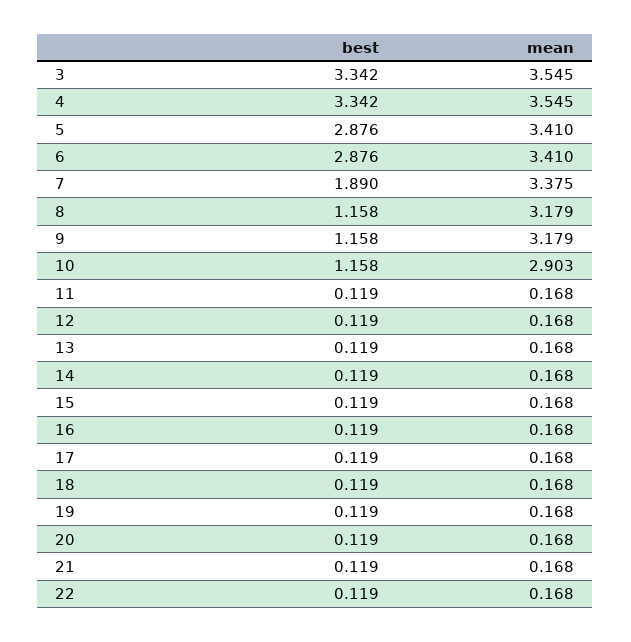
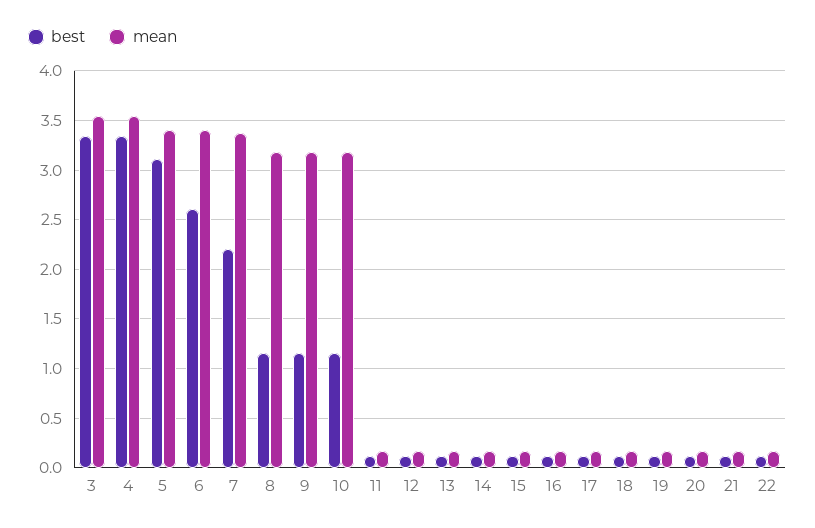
best, 5: 2.876 -> 3.1
best, 6: 2.876 -> 2.6
best, 7: 1.89 -> 2.2
mean, 10: 2.903 -> 3.2

